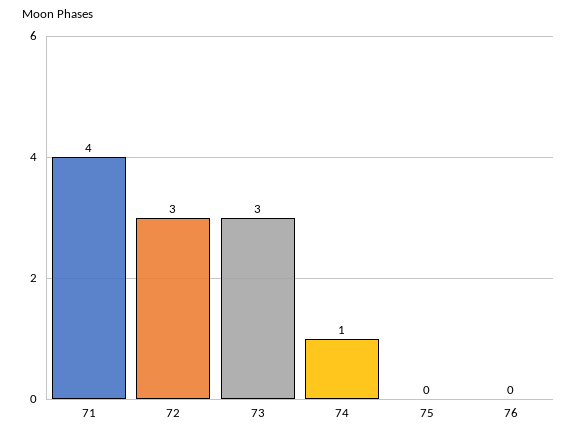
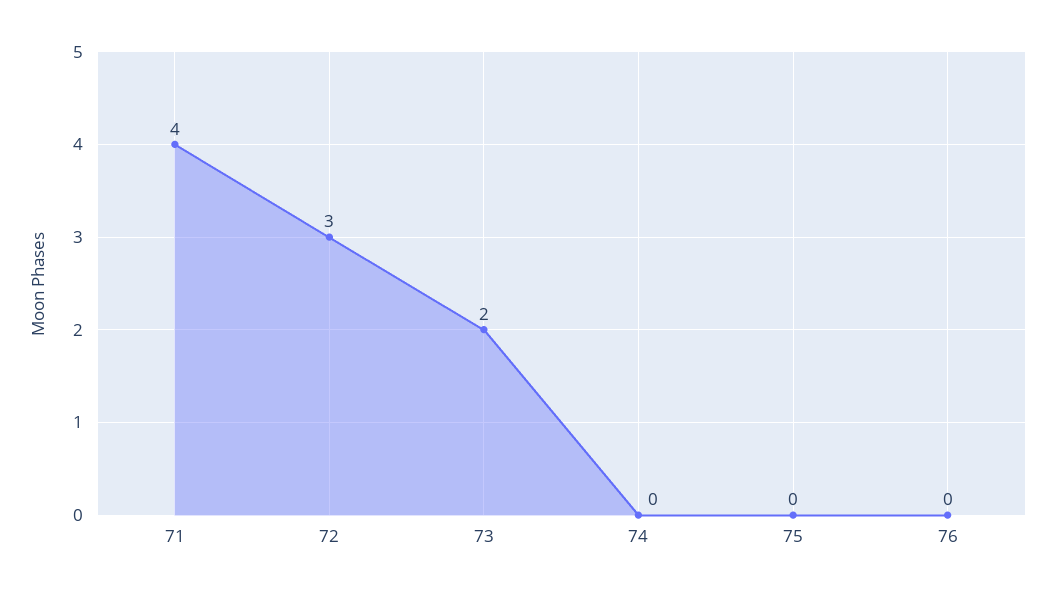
73: 3 -> 2
74: 1 -> 0

